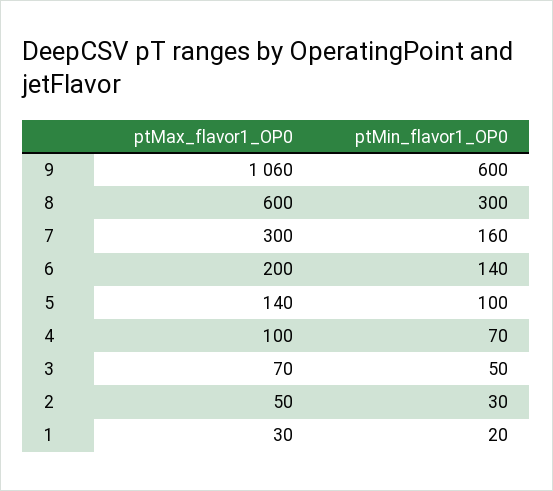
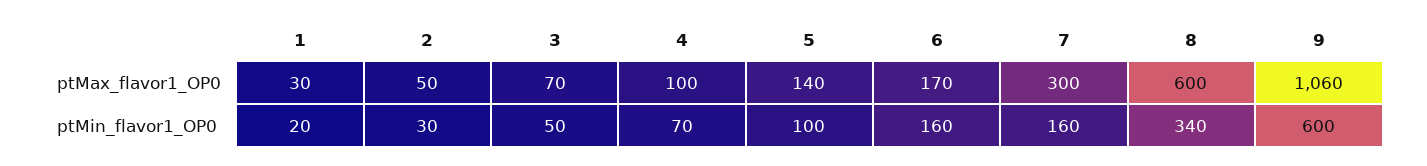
ptMin_flavor1_OP0, 8: 300 -> 340
ptMax_flavor1_OP0, 6: 200 -> 170
ptMin_flavor1_OP0, 6: 140 -> 160

